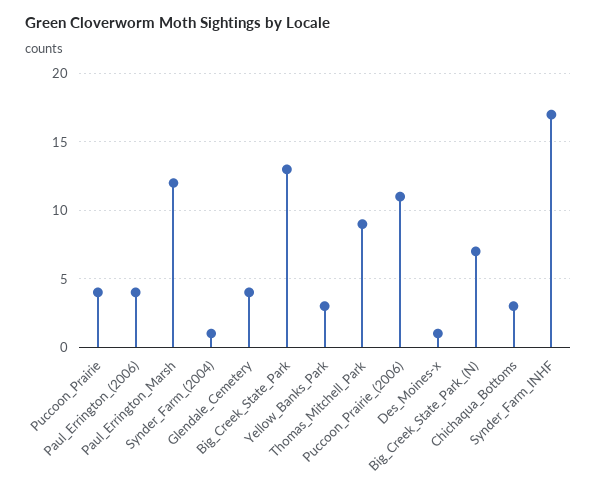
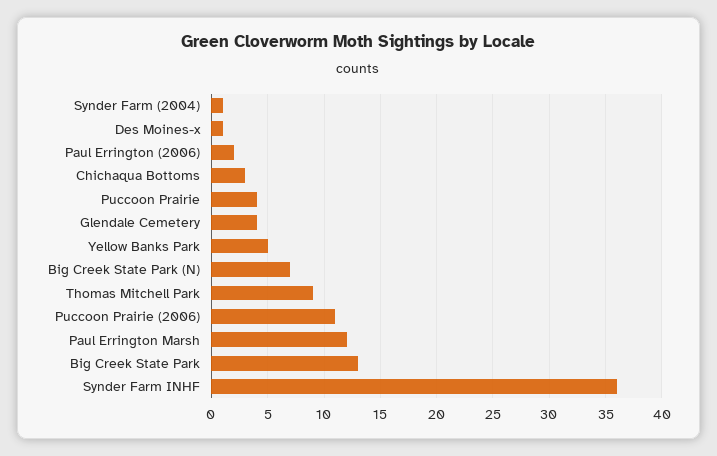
Paul_Errington_(2006): 4 -> 2
Yellow_Banks_Park: 3 -> 5
Synder_Farm_INHF: 17 -> 36

